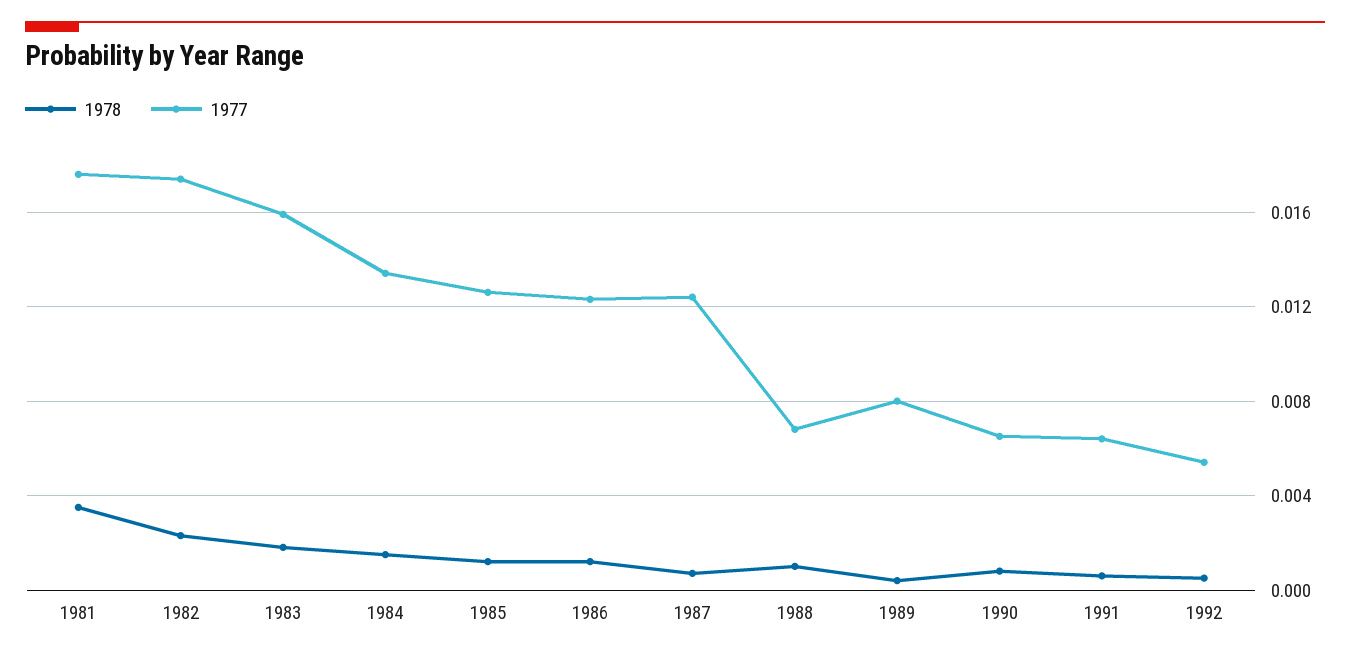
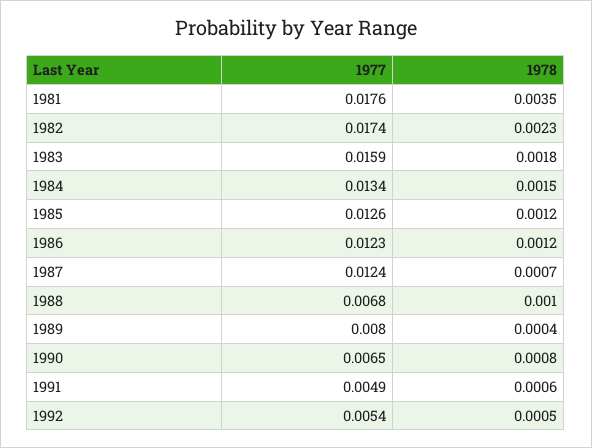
1977, 1991: 0.0065 -> 0.0049

